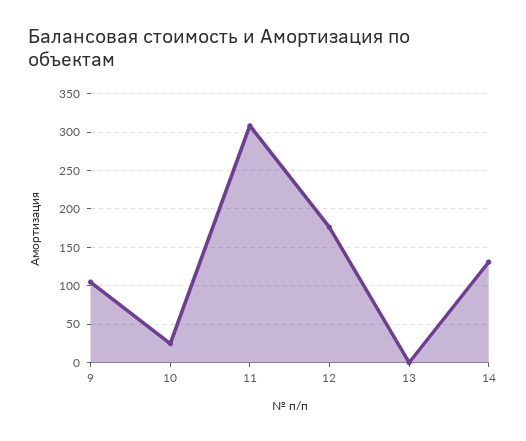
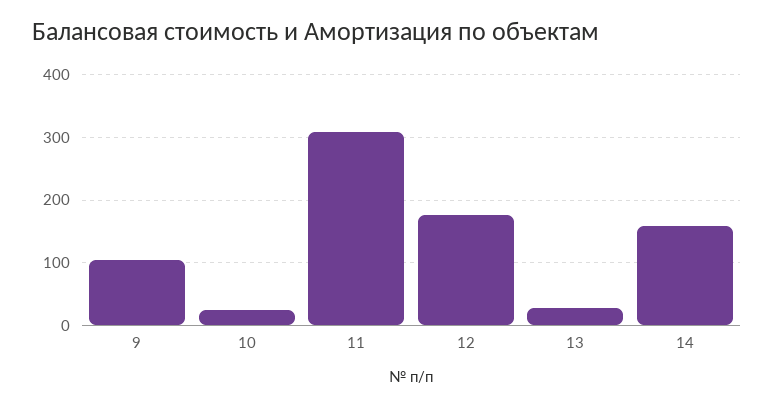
13: 0 -> 30
14: 130 -> 160

